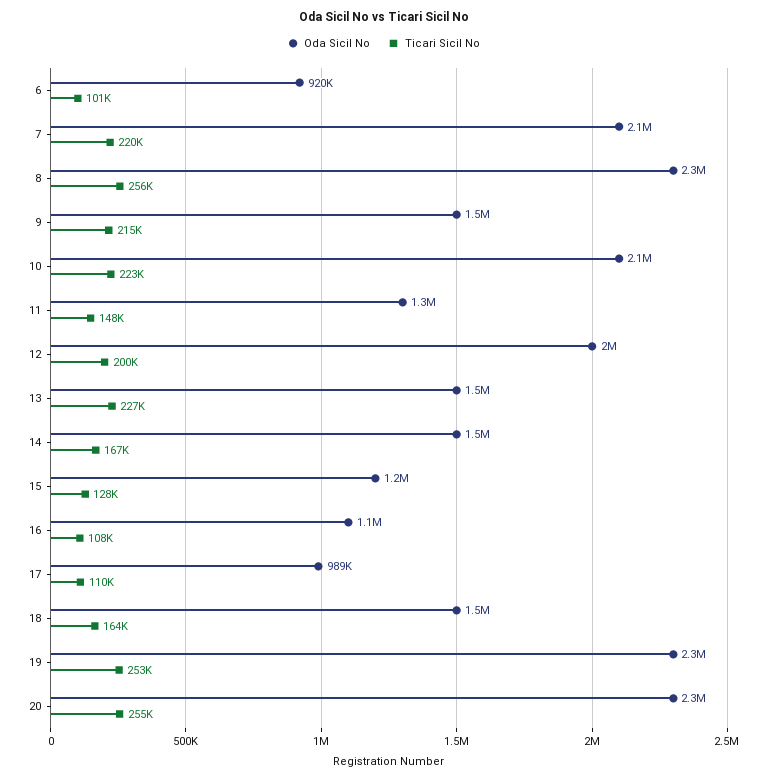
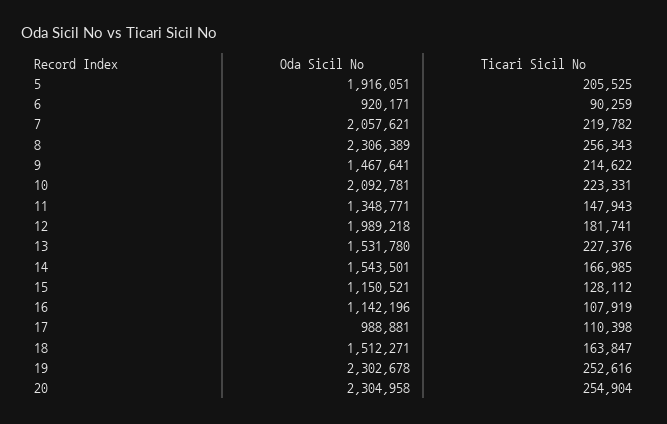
Ticari Sicil No, 6: 101000 -> 90259
Ticari Sicil No, 12: 200000 -> 181741
Oda Sicil No, 5: none -> 1916051
Ticari Sicil No, 5: none -> 205525

